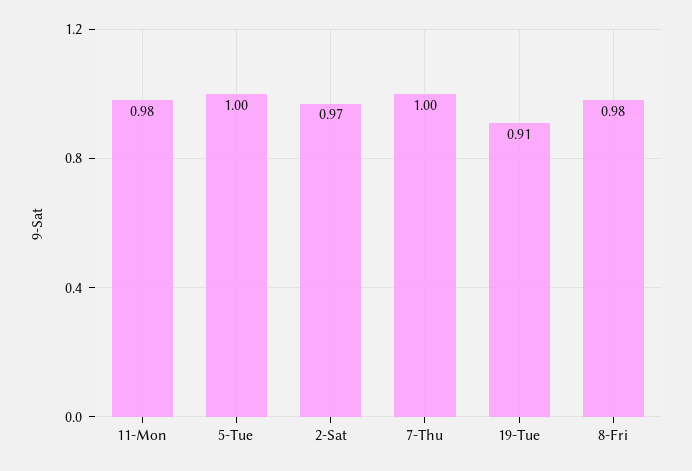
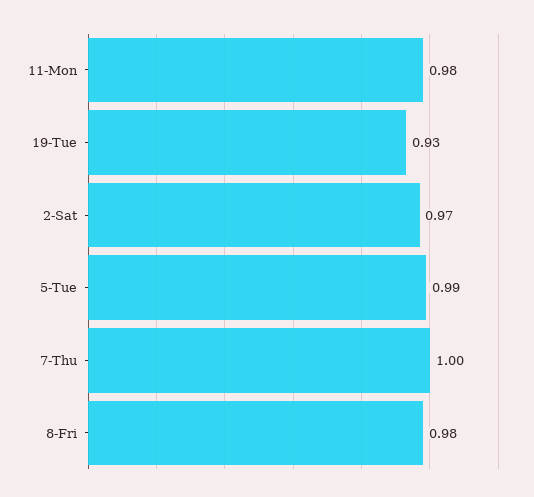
5-Tue: 1 -> 0.99
19-Tue: 0.91 -> 0.93

